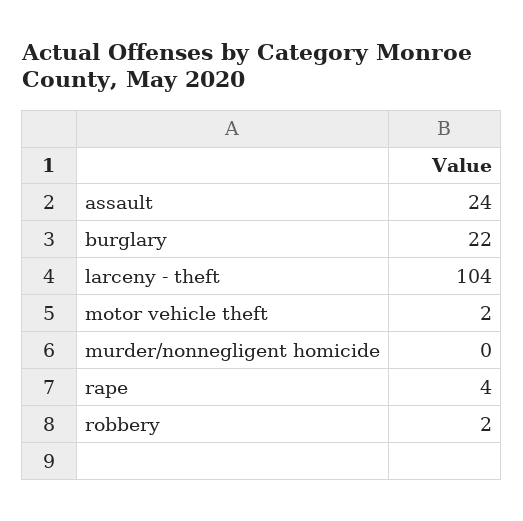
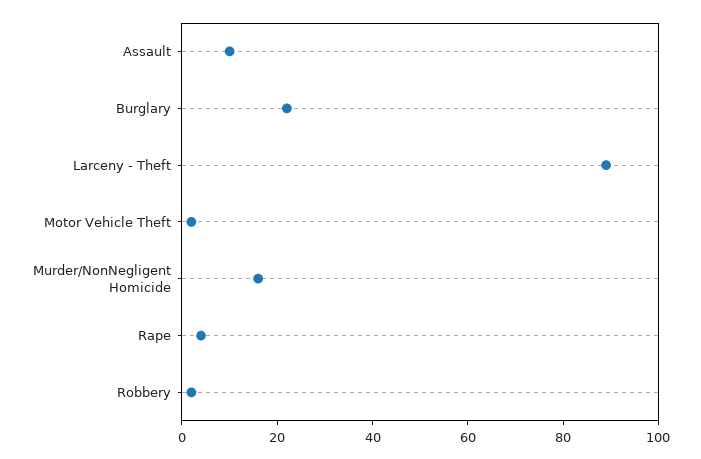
assault: 24 -> 10
larceny - theft: 104 -> 90
murder/nonnegligent homicide: 0 -> 15

